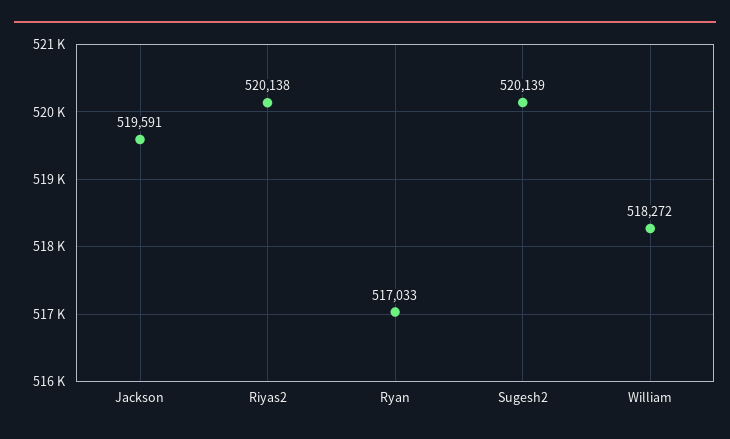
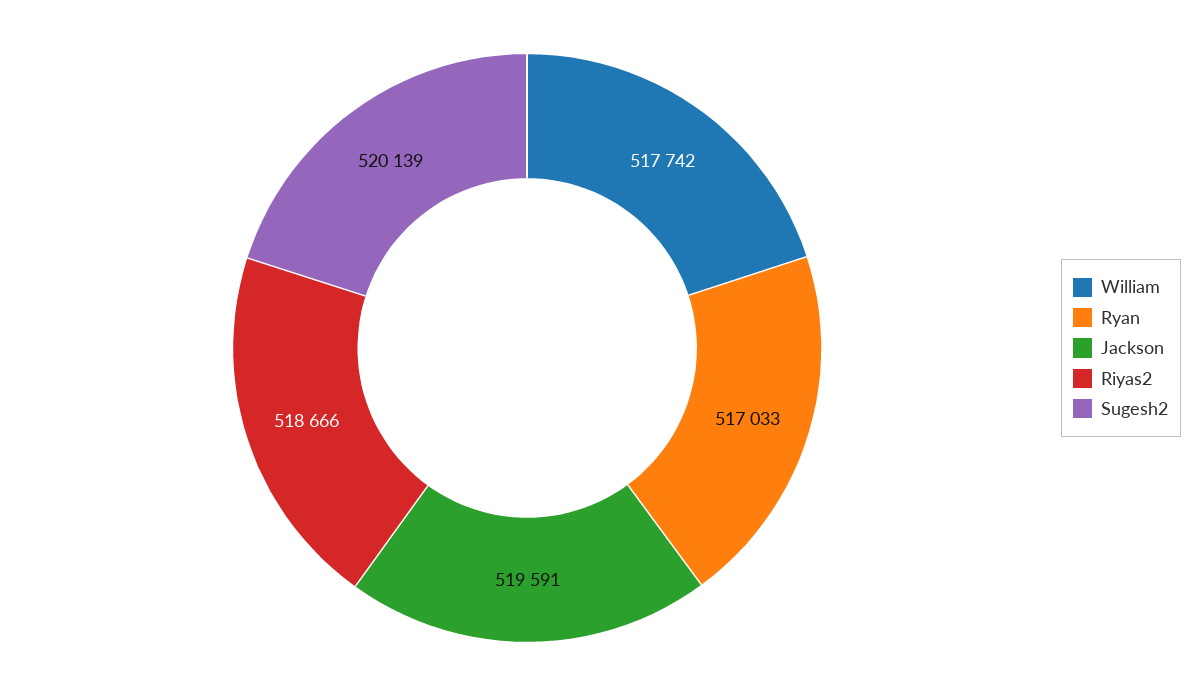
Riyas2: 520138 -> 518666
William: 518272 -> 517742

